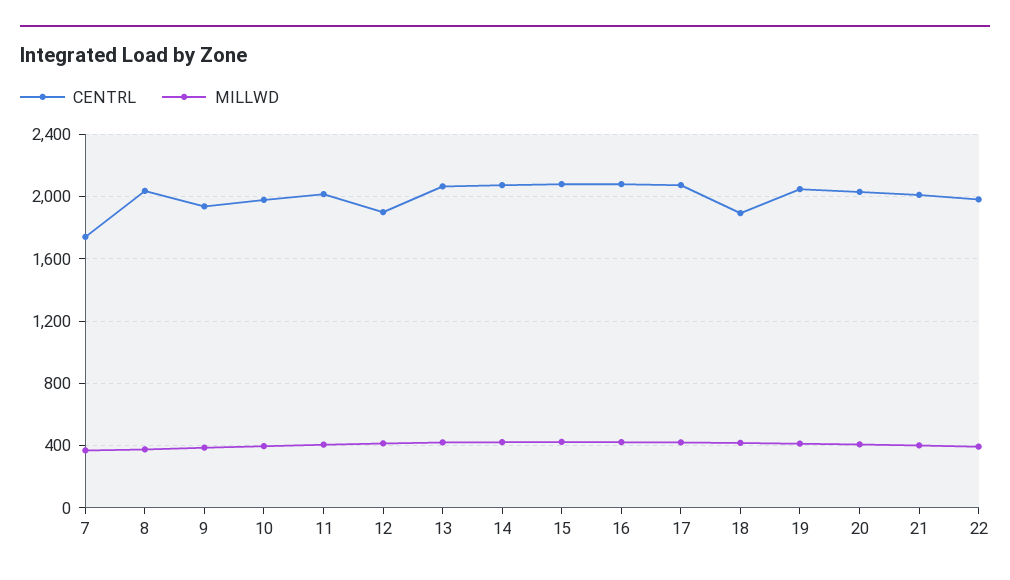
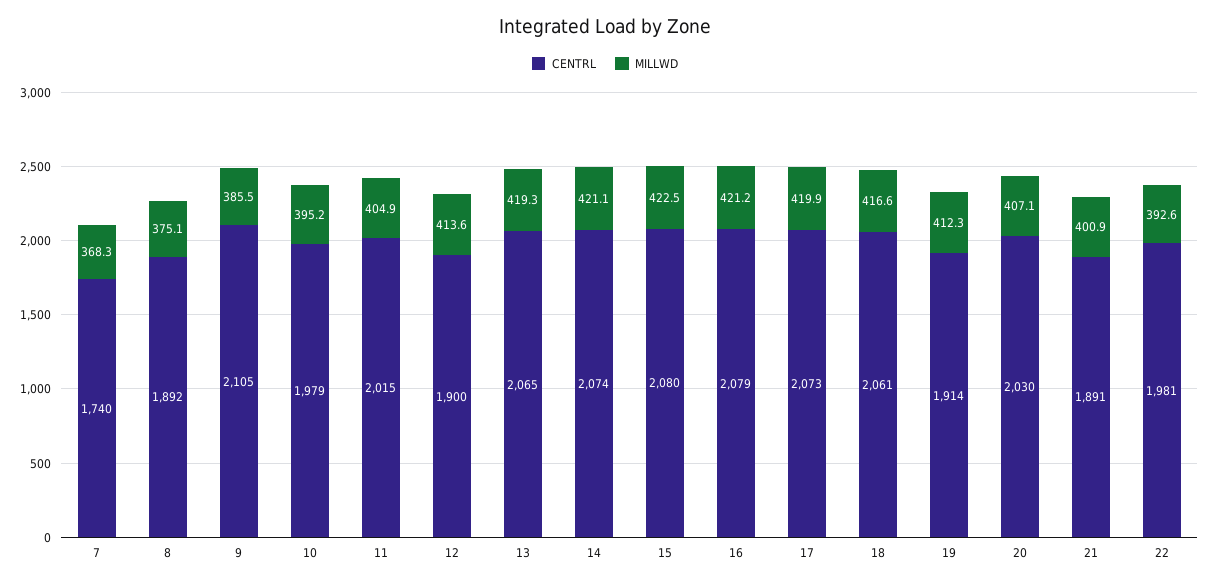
CENTRL, 8: 2050 -> 1892
CENTRL, 9: 1950 -> 2105
CENTRL, 18: 1900 -> 2061
CENTRL, 19: 2050 -> 1914
CENTRL, 21: 2000 -> 1891

